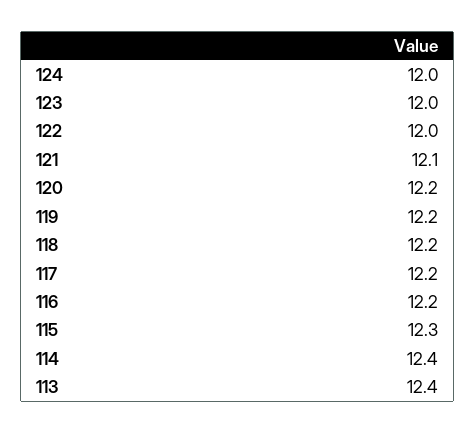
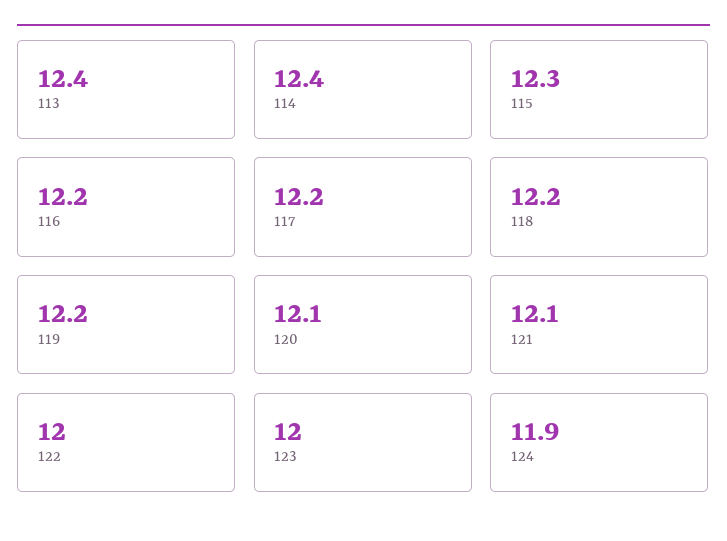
124: 12 -> 11.9
120: 12.2 -> 12.1

